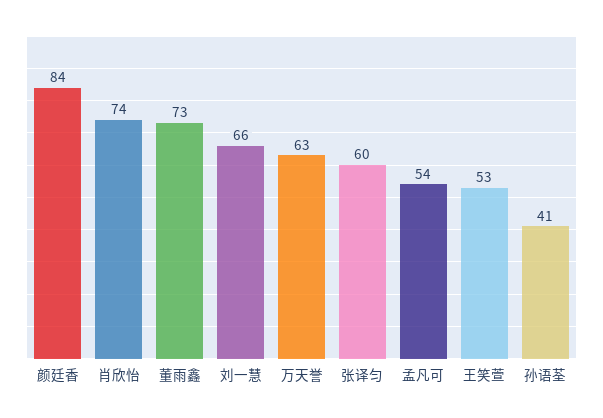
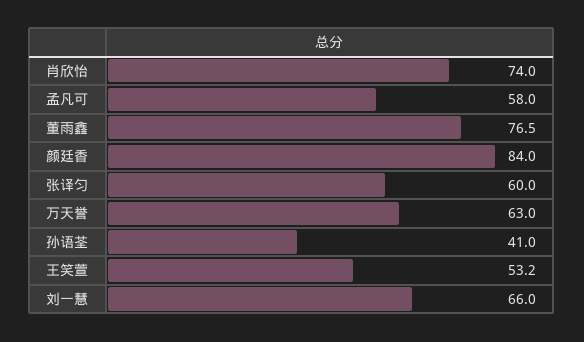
董雨鑫: 73 -> 76.5
孟凡可: 54 -> 58

